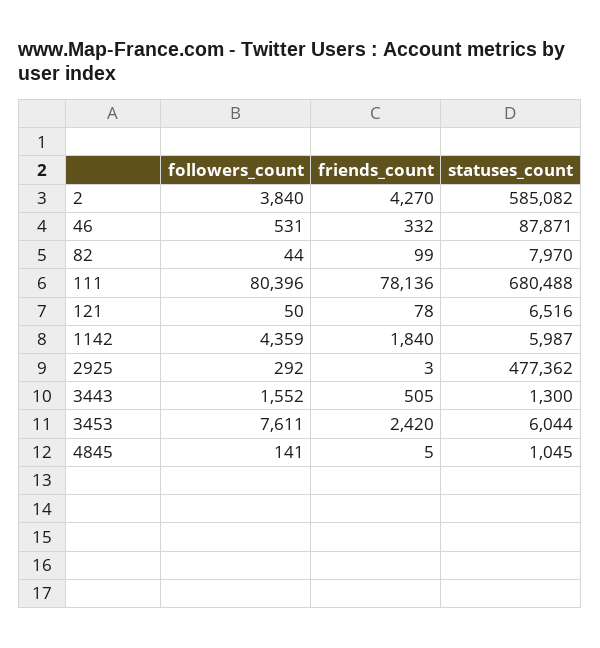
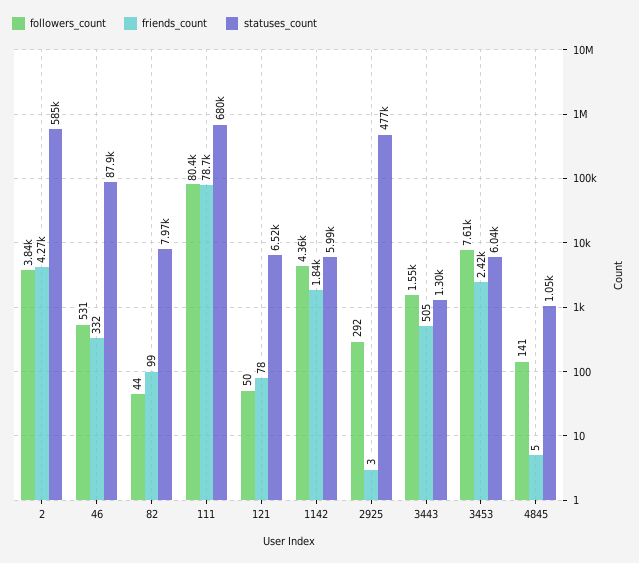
friends_count, 111: 78136 -> 78700

